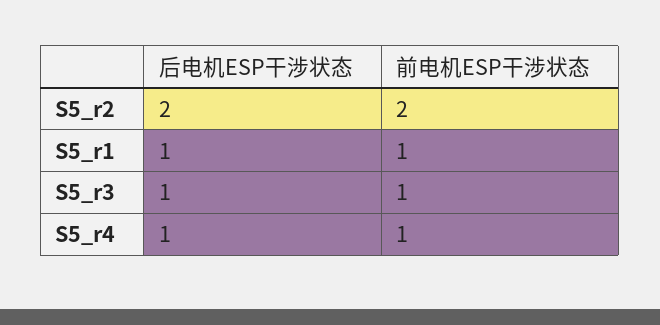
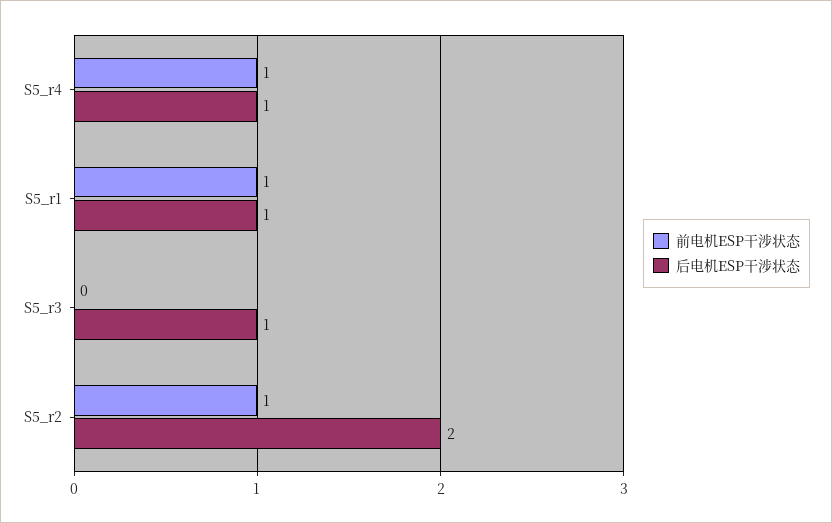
前电机ESP干涉状态, S5_r2: 2 -> 1
前电机ESP干涉状态, S5_r3: 1 -> 0

